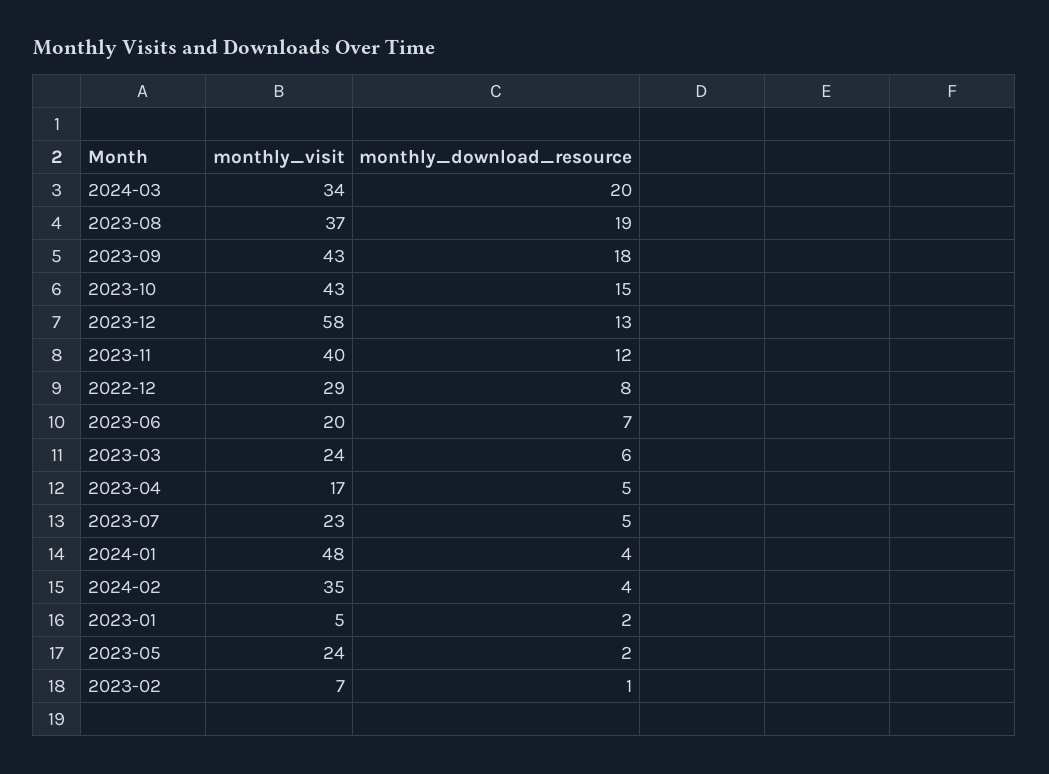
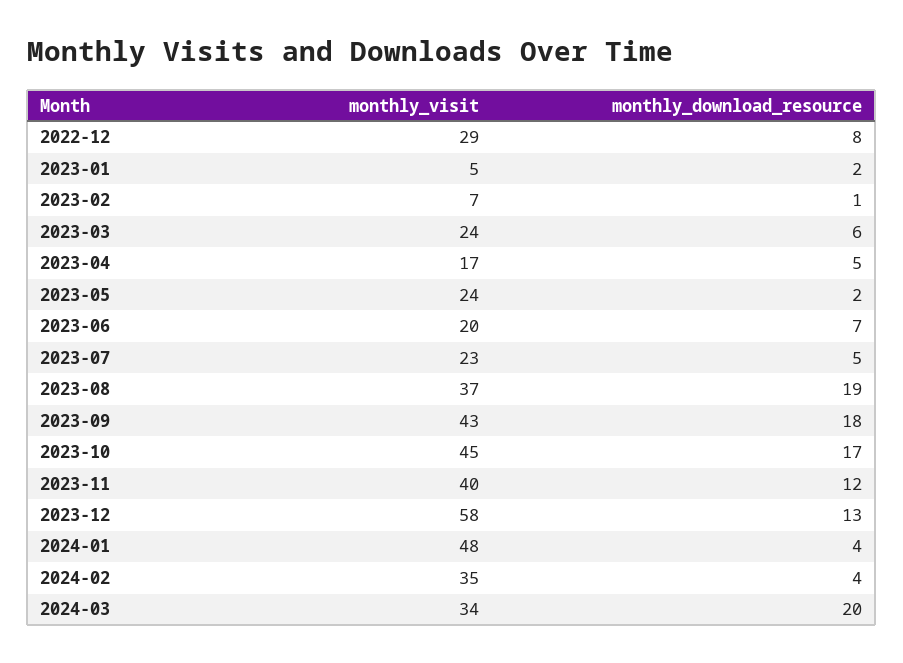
monthly_visit, 2023-10: 43 -> 45
monthly_download_resource, 2023-10: 15 -> 17

